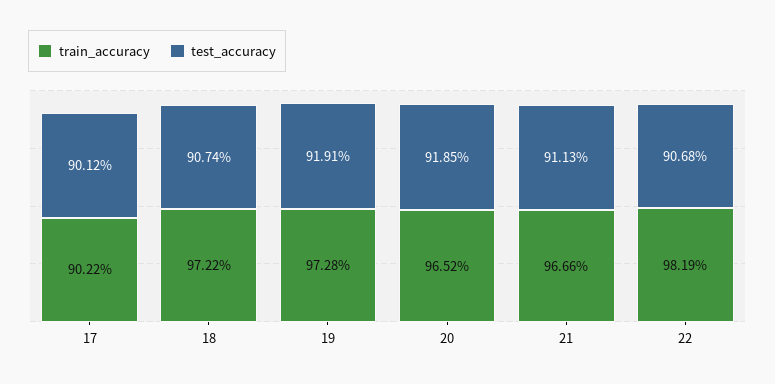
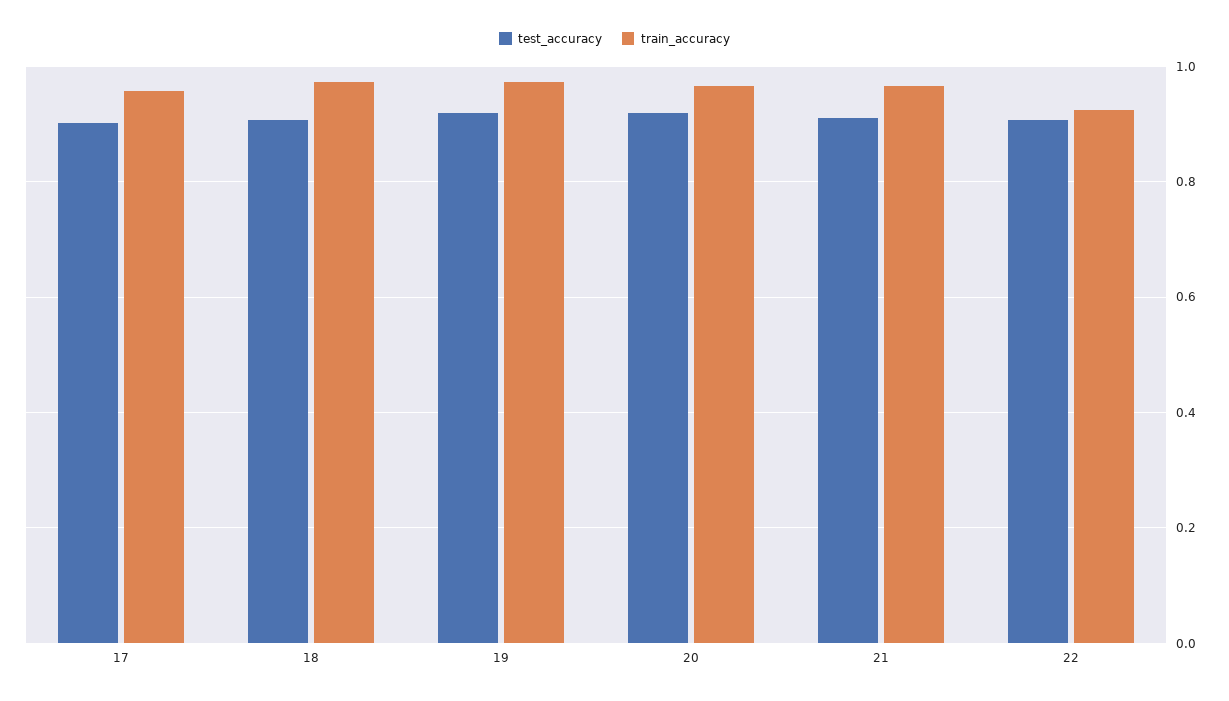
train_accuracy, 17: 0.9022 -> 0.96
train_accuracy, 22: 0.9819 -> 0.92

